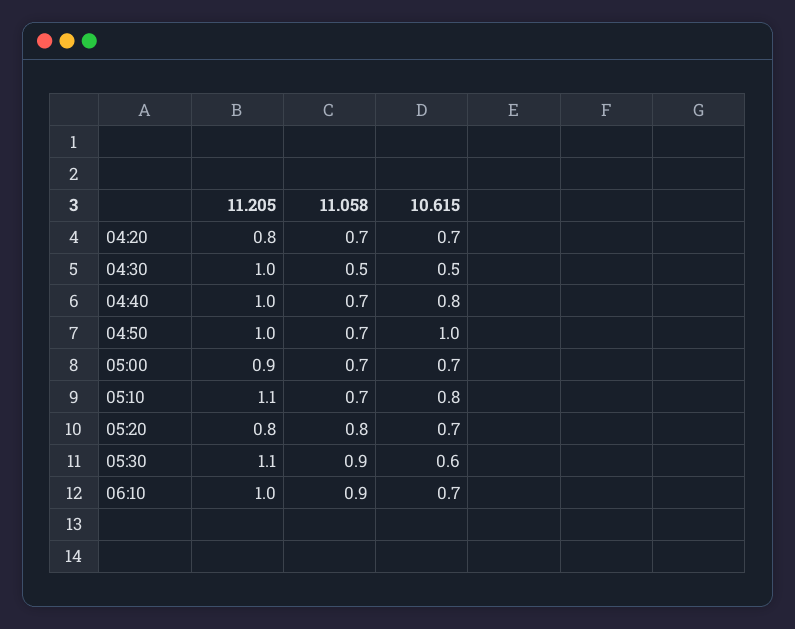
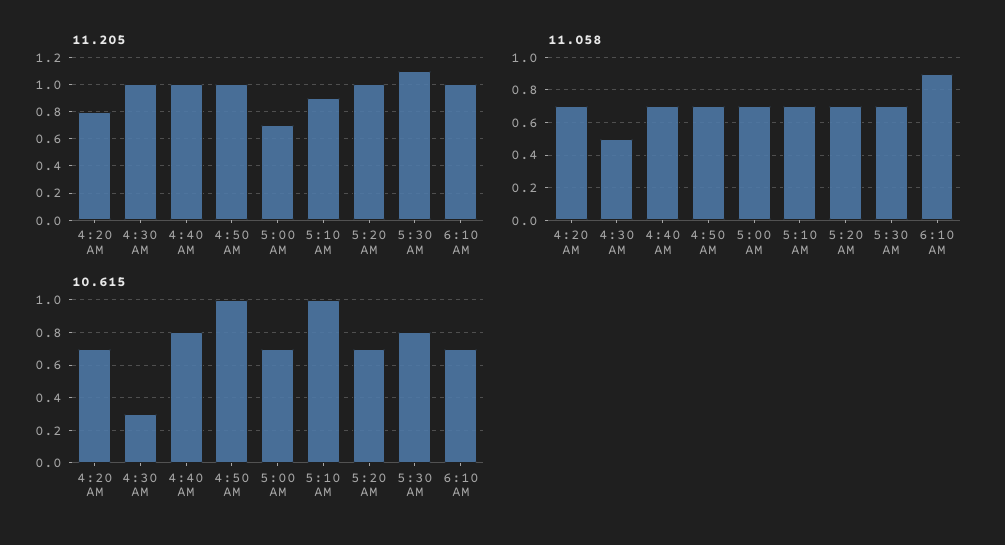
10.615, 04:30: 0.5 -> 0.3
11.205, 05:00: 0.9 -> 0.7
11.205, 05:10: 1.1 -> 0.9
10.615, 05:10: 0.8 -> 1
11.205, 05:20: 0.8 -> 1
11.058, 05:20: 0.8 -> 0.7
11.058, 05:30: 0.9 -> 0.7
10.615, 05:30: 0.6 -> 0.8

